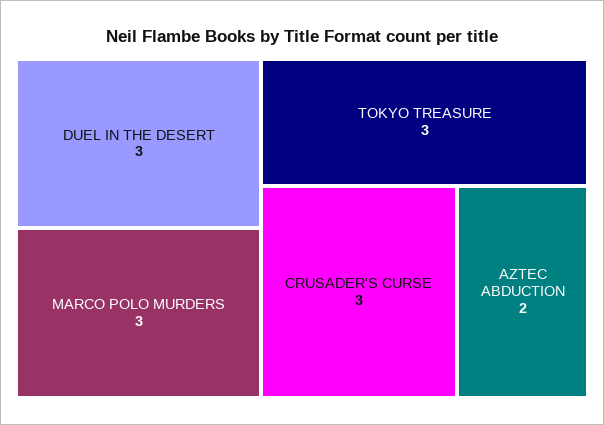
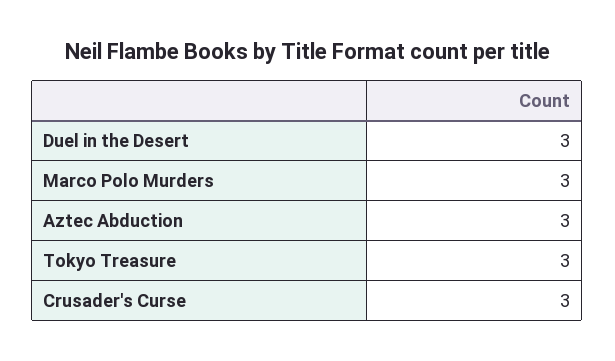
AZTEC ABDUCTION: 2 -> 3

